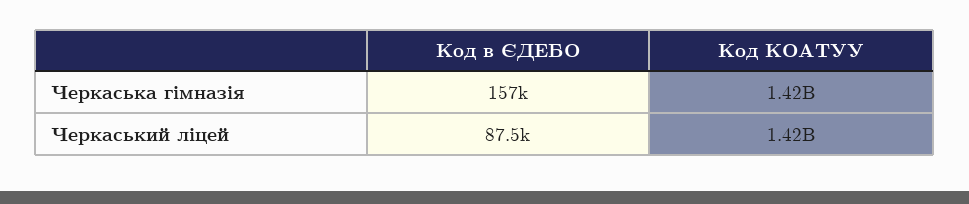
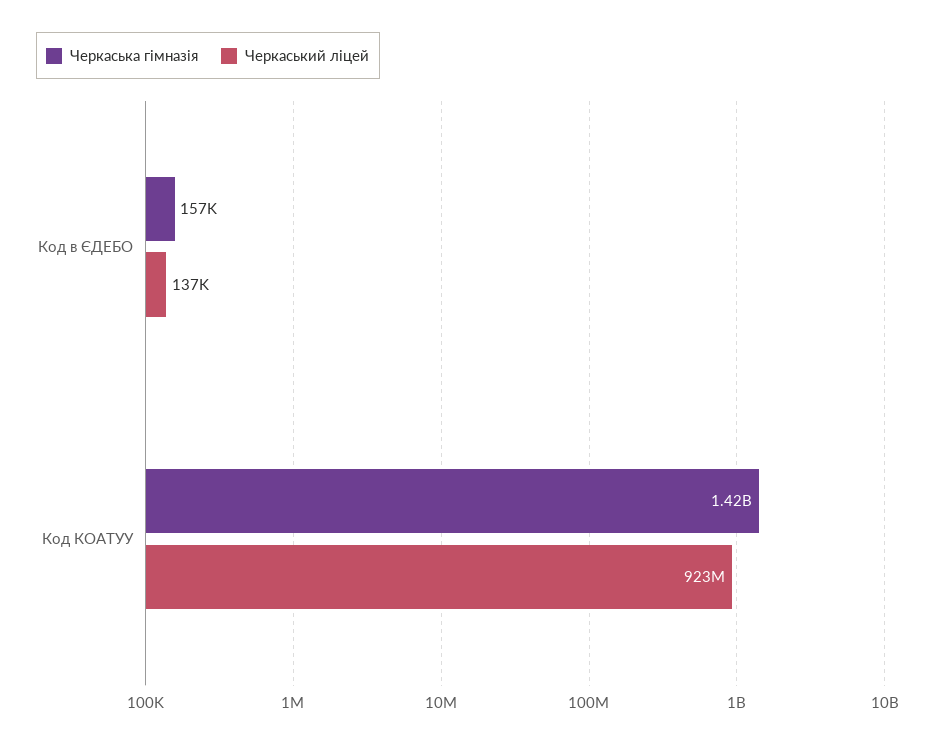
Черкаський ліцей, Код в ЄДЕБО: 87500 -> 137000
Черкаський ліцей, Код КОАТУУ: 1420000000 -> 923000000

